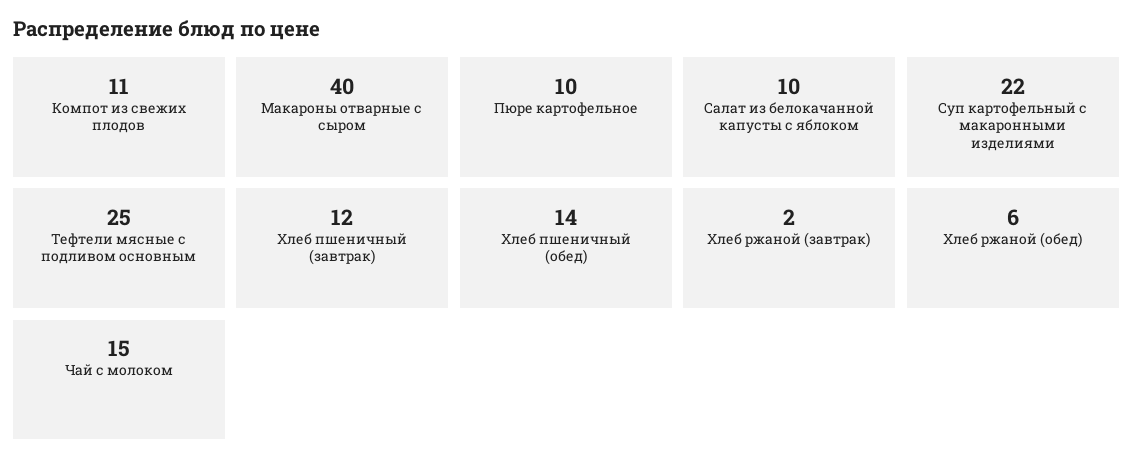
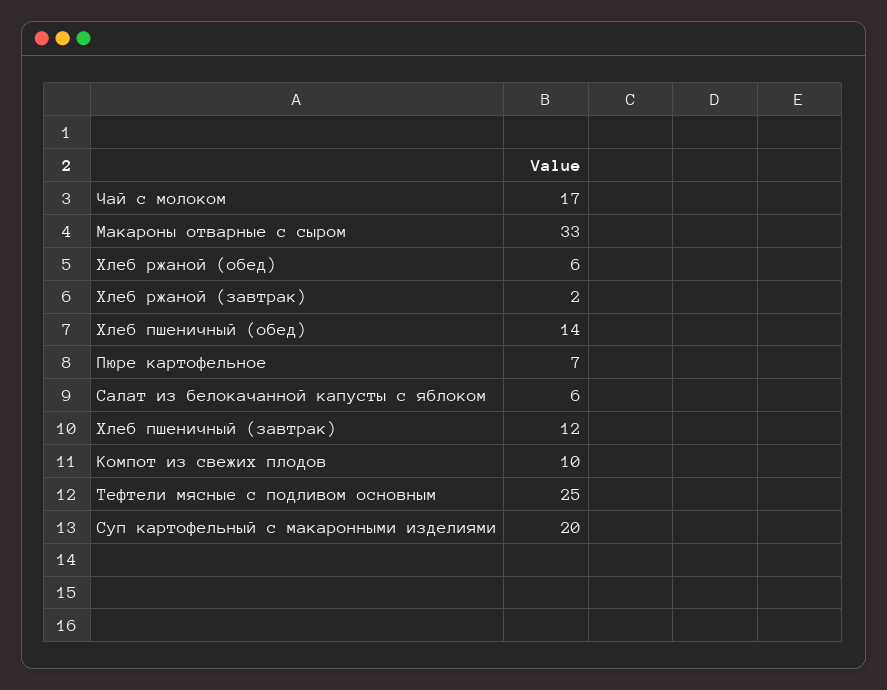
Компот из свежих плодов: 11 -> 10
Макароны отварные с сыром: 40 -> 33
Пюре картофельное: 10 -> 7
Салат из белокачанной капусты с яблоком: 10 -> 6
Суп картофельный с макаронными изделиями: 22 -> 20
Чай с молоком: 15 -> 17

